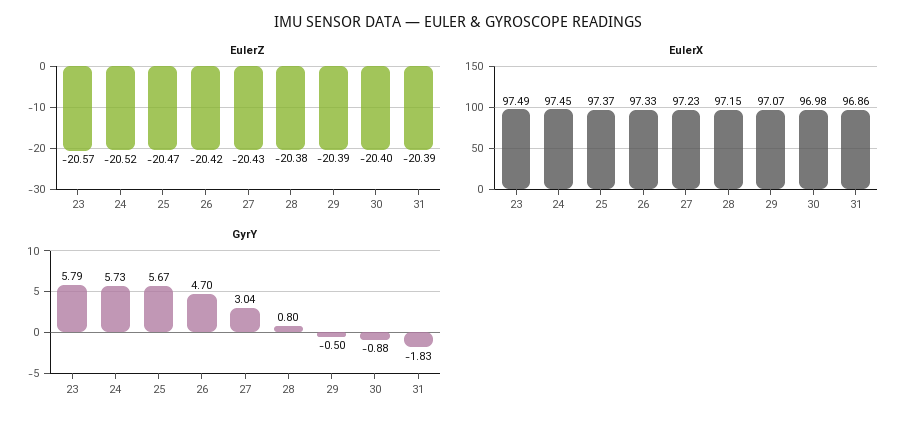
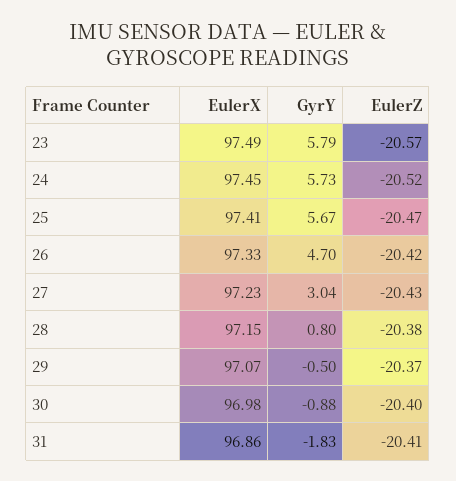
EulerZ, 29: -20.39 -> -20.37
EulerZ, 31: -20.39 -> -20.41
EulerX, 25: 97.37 -> 97.41

